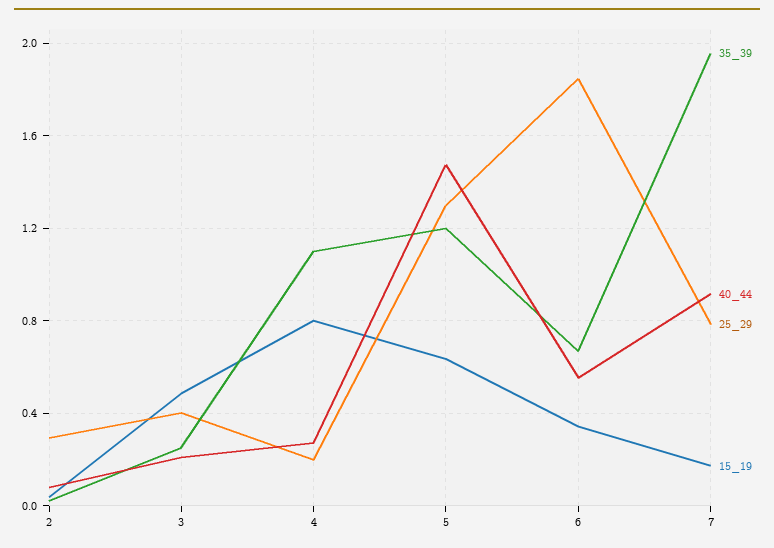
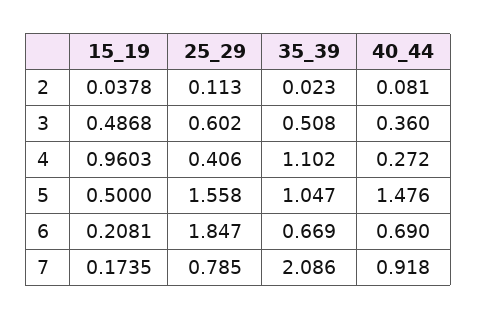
25_29, 2: 0.3 -> 0.113
35_39, 3: 0.25 -> 0.508
40_44, 3: 0.2 -> 0.36
25_29, 3: 0.4 -> 0.602
25_29, 4: 0.2 -> 0.406
15_19, 4: 0.8 -> 0.9603
35_39, 5: 1.2 -> 1.047
25_29, 5: 1.3 -> 1.558
15_19, 5: 0.65 -> 0.5
40_44, 6: 0.55 -> 0.69
15_19, 6: 0.35 -> 0.2081
35_39, 7: 1.95 -> 2.086

